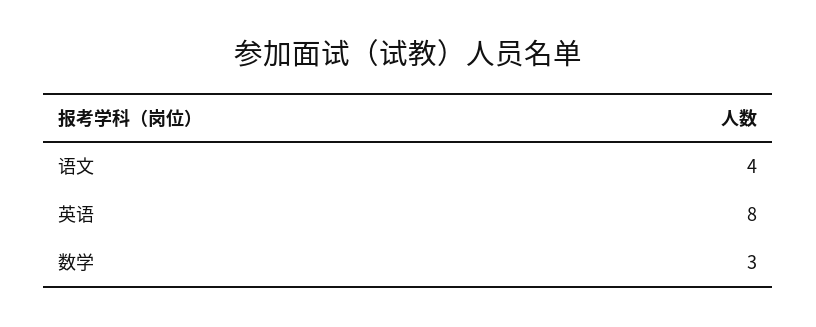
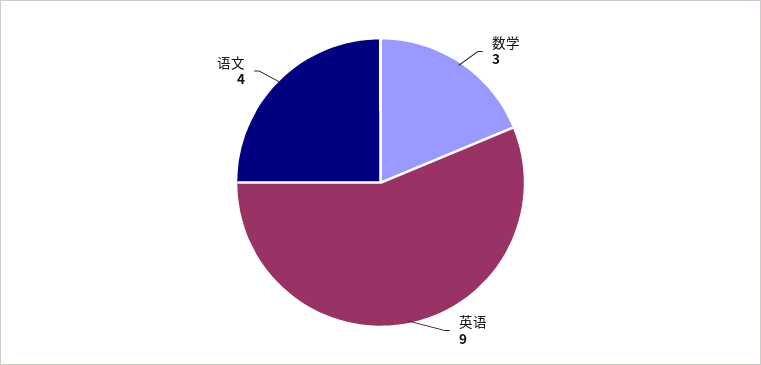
英语: 8 -> 9

